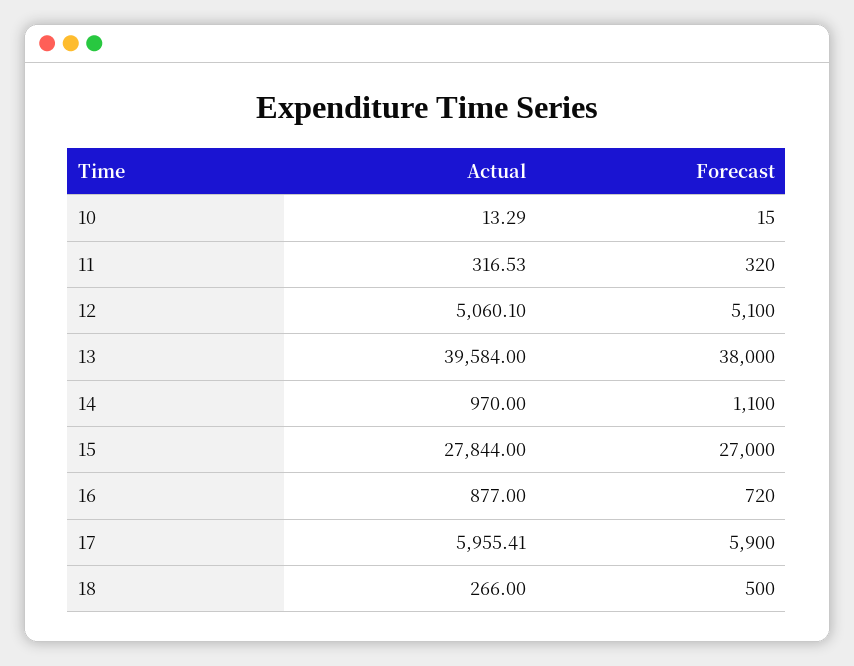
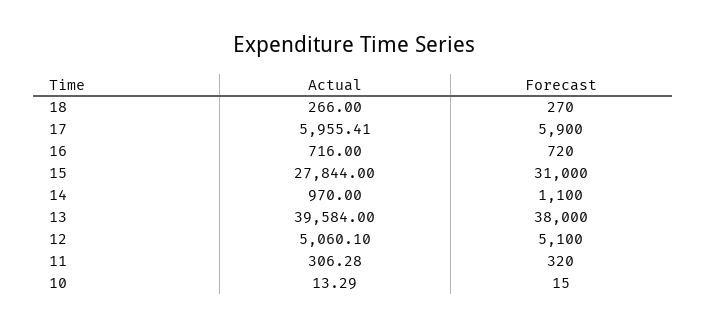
Actual, 11: 316.53 -> 306.28
Forecast, 15: 27000 -> 31000
Actual, 16: 877 -> 716
Forecast, 18: 500 -> 270

